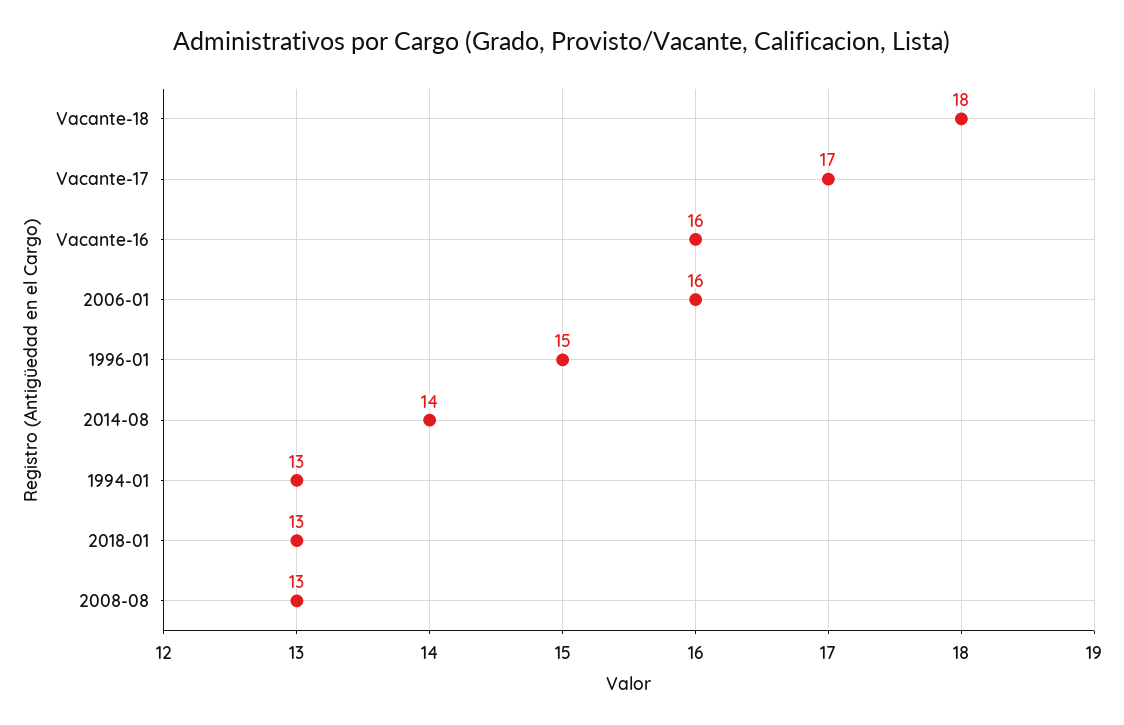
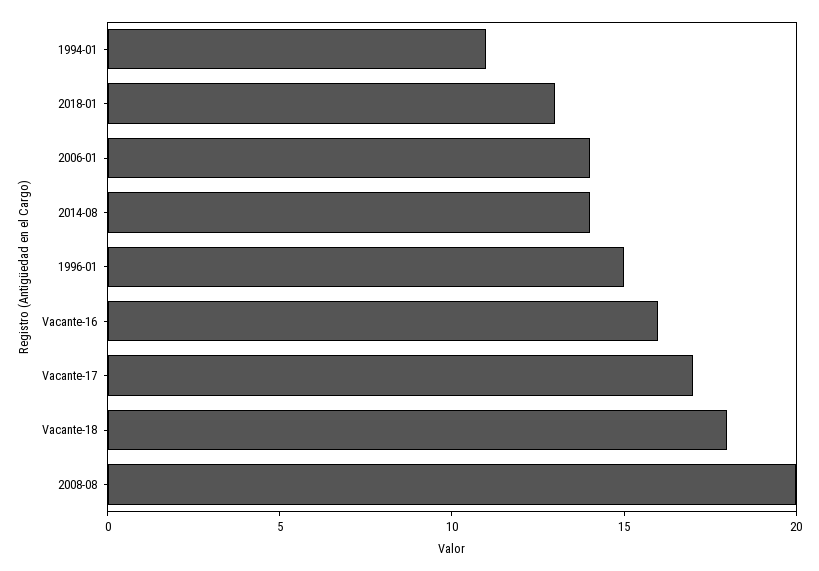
2006-01: 16 -> 14
1994-01: 13 -> 11
2008-08: 13 -> 20

